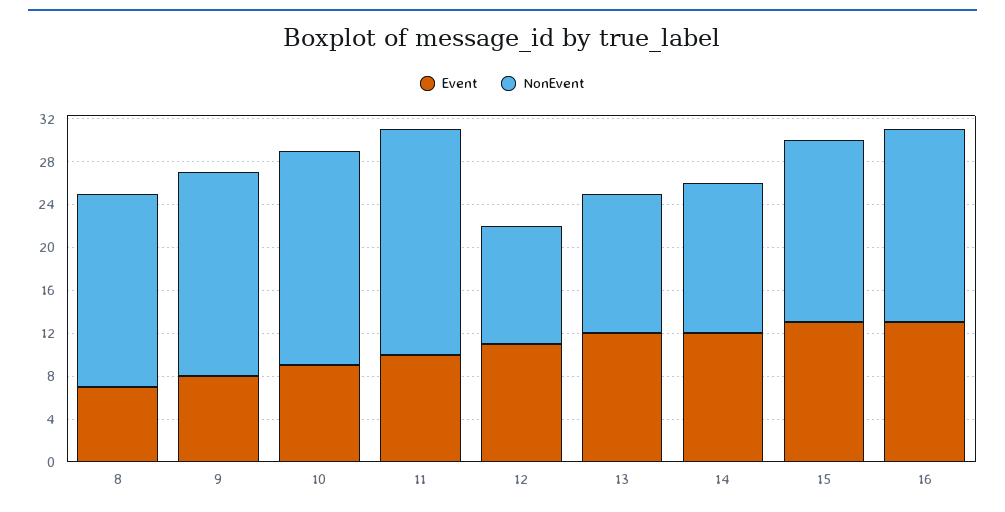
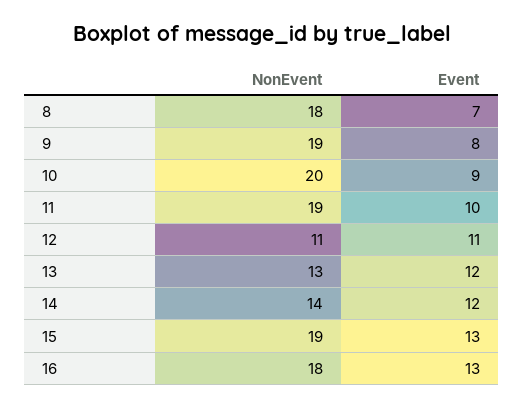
NonEvent, 11: 21 -> 19
NonEvent, 15: 17 -> 19

